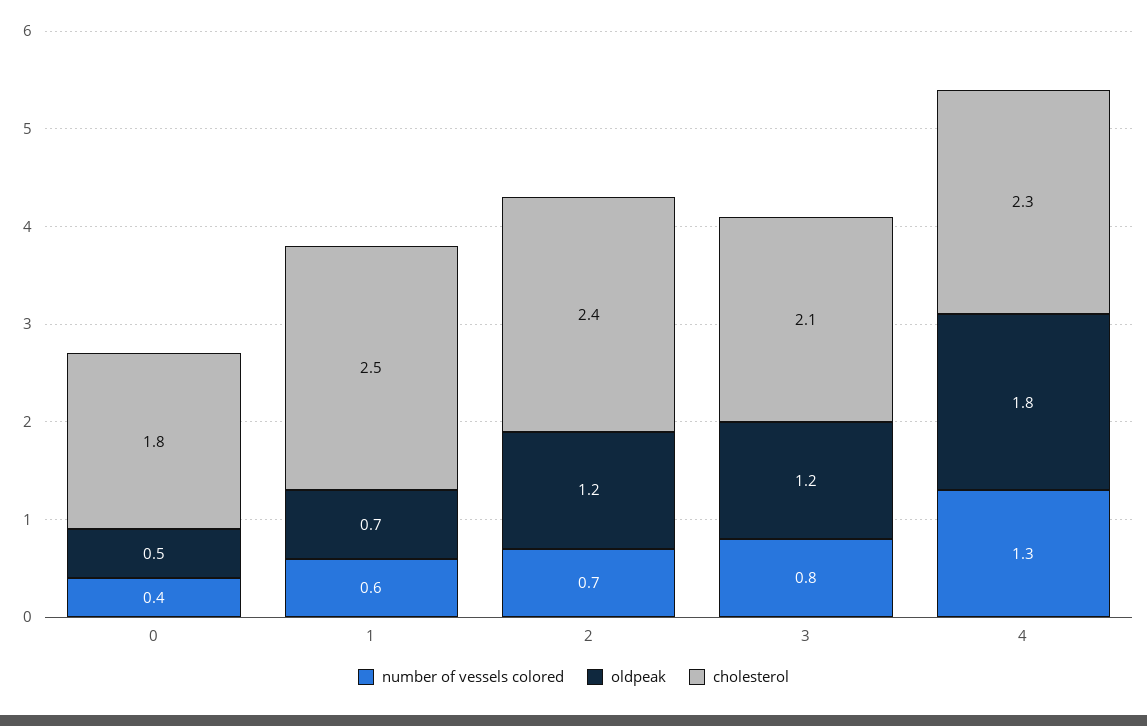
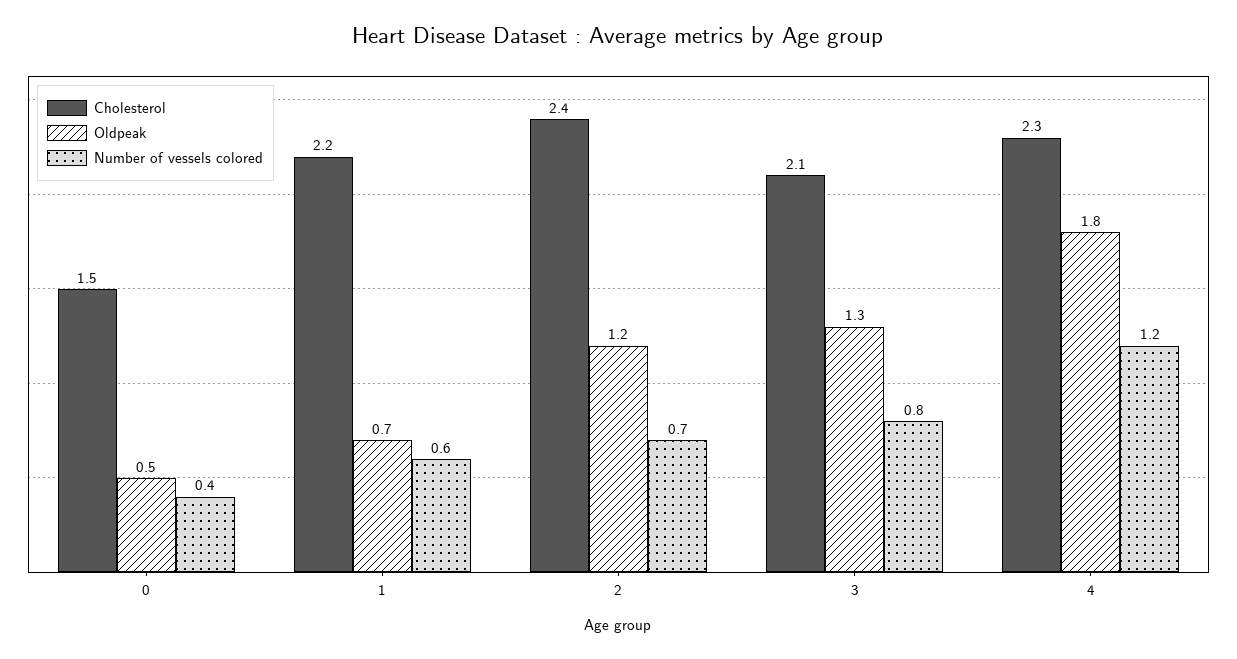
cholesterol, 0: 1.8 -> 1.5
cholesterol, 1: 2.5 -> 2.2
oldpeak, 3: 1.2 -> 1.3
number of vessels colored, 4: 1.3 -> 1.2

